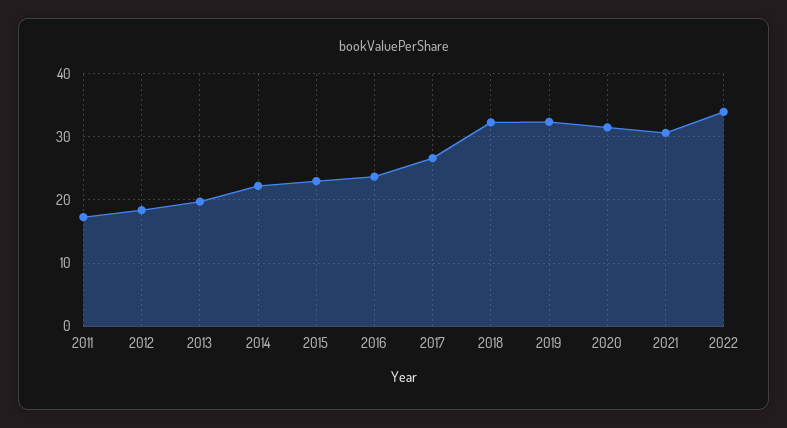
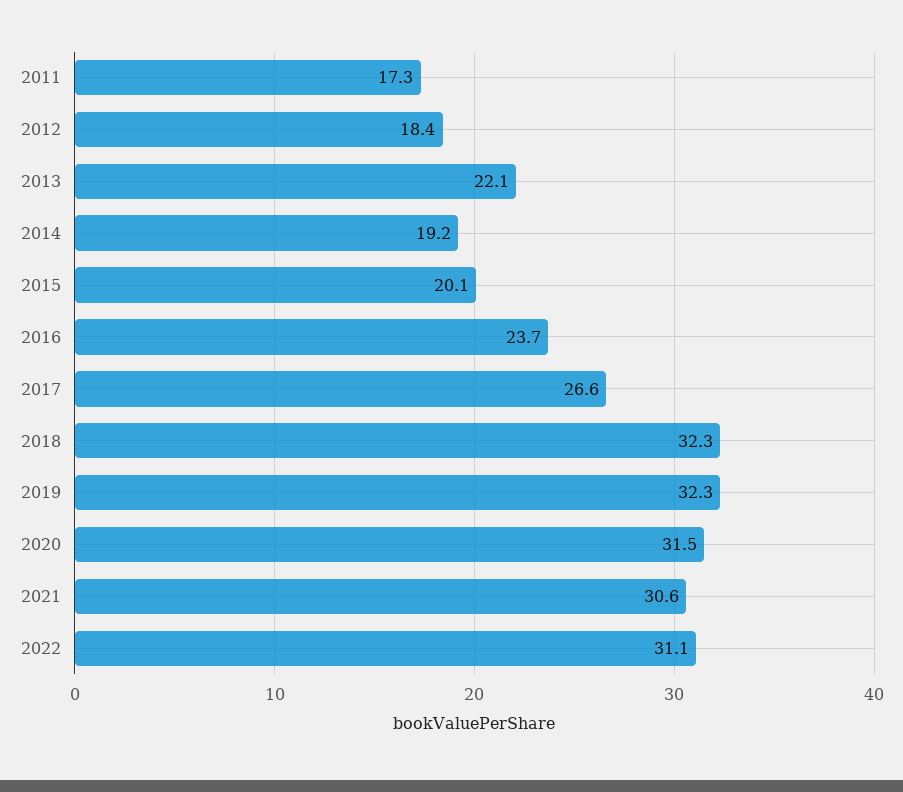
2013: 20 -> 22.1
2014: 22 -> 19.2
2015: 23 -> 20.1
2022: 34 -> 31.1

